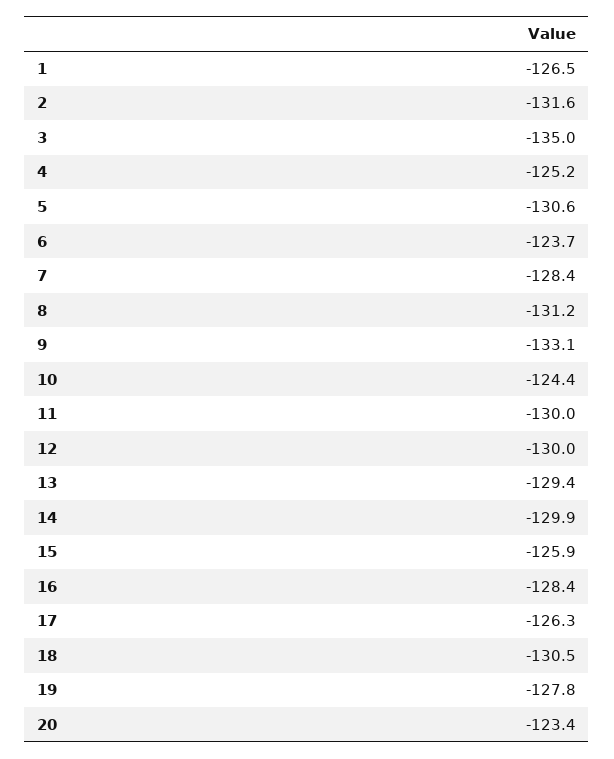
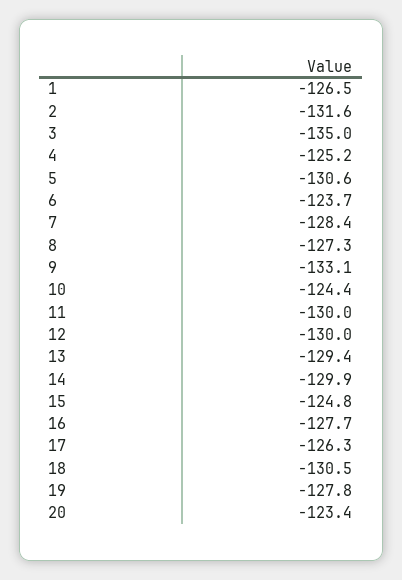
8: -131.2 -> -127.3
15: -125.9 -> -124.8
16: -128.4 -> -127.7

